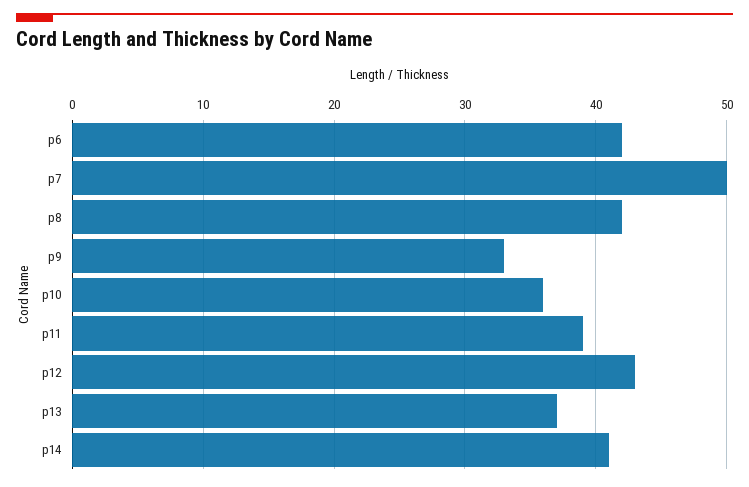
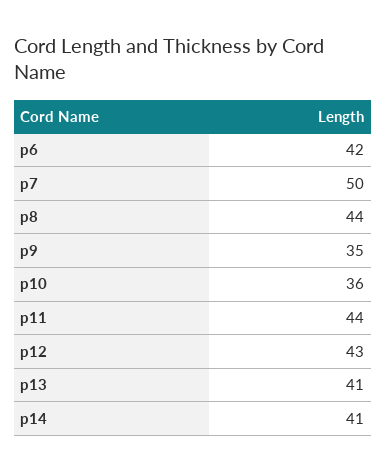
p8: 42 -> 44
p9: 33 -> 35
p11: 39 -> 44
p13: 37 -> 41

